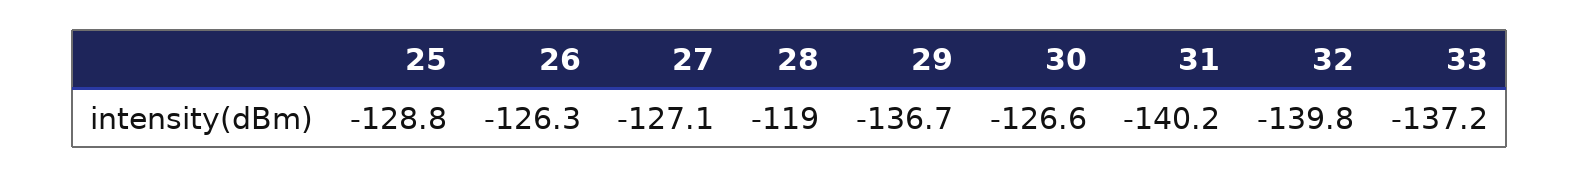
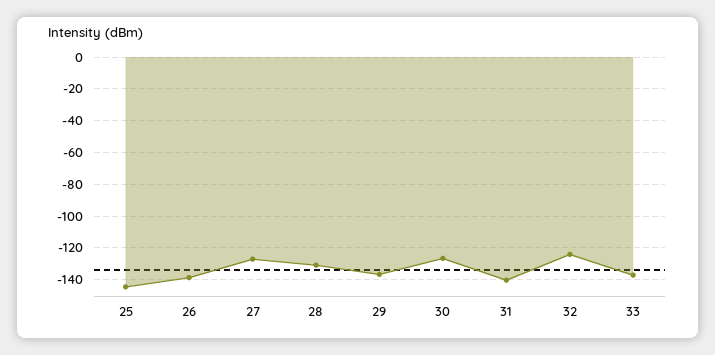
25: -128.8 -> -145
26: -126.3 -> -140
28: -119 -> -130
32: -139.8 -> -125

